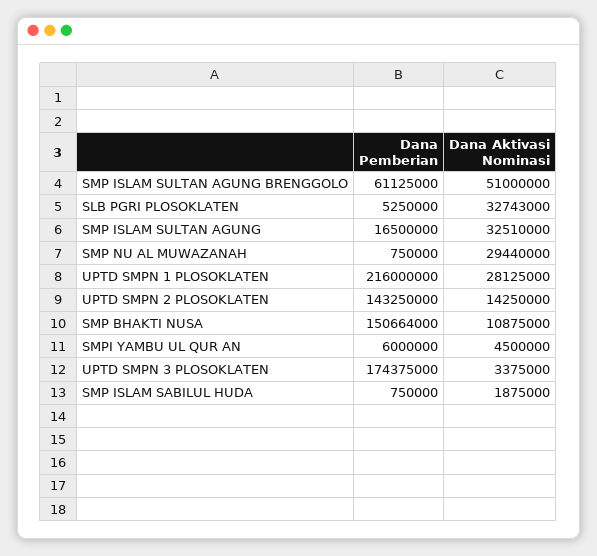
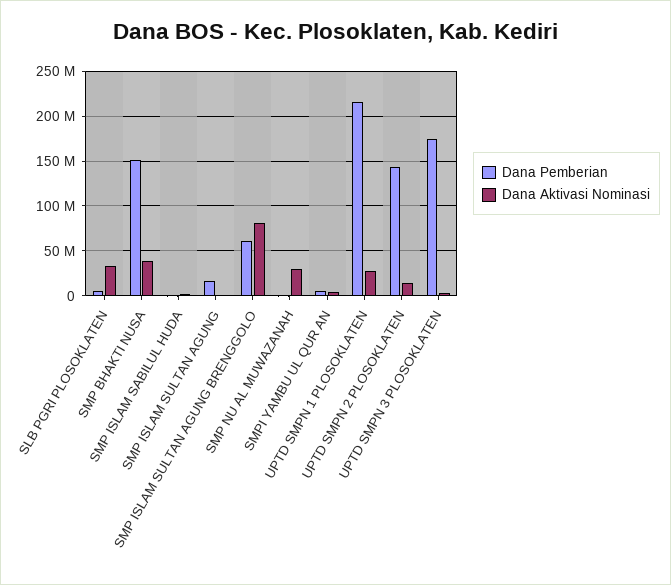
Dana Aktivasi Nominasi, SMP ISLAM SULTAN AGUNG BRENGGOLO: 51000000 -> 80000000
Dana Aktivasi Nominasi, SMP ISLAM SULTAN AGUNG: 32510000 -> 0
Dana Aktivasi Nominasi, SMP BHAKTI NUSA: 10875000 -> 40000000

